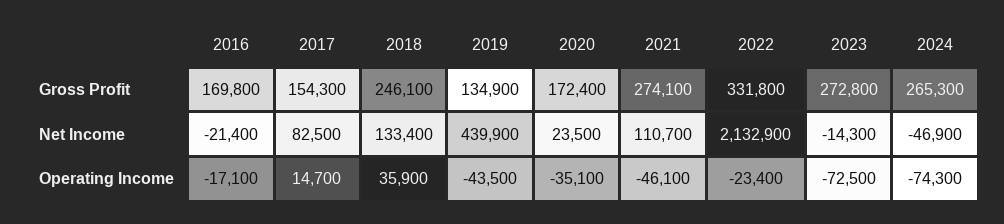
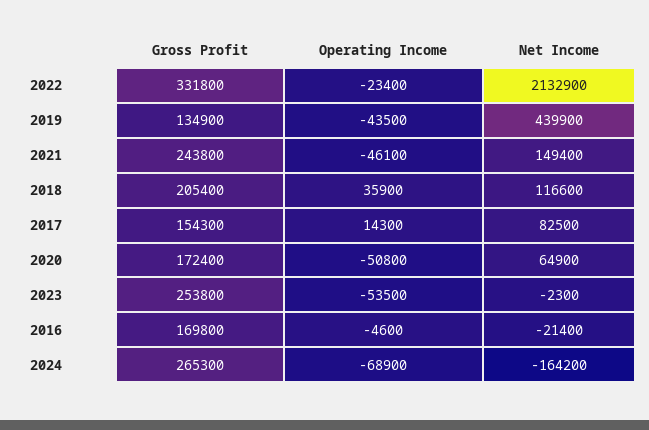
2018, Gross Profit: 246100 -> 205400
2021, Gross Profit: 274100 -> 243800
2023, Gross Profit: 272800 -> 253800
2018, Net Income: 133400 -> 116600
2020, Net Income: 23500 -> 64900
2021, Net Income: 110700 -> 149400
2023, Net Income: -14300 -> -2300
2024, Net Income: -46900 -> -164200
2016, Operating Income: -17100 -> -4600
2017, Operating Income: 14700 -> 14300
2020, Operating Income: -35100 -> -50800
2023, Operating Income: -72500 -> -53500
2024, Operating Income: -74300 -> -68900

